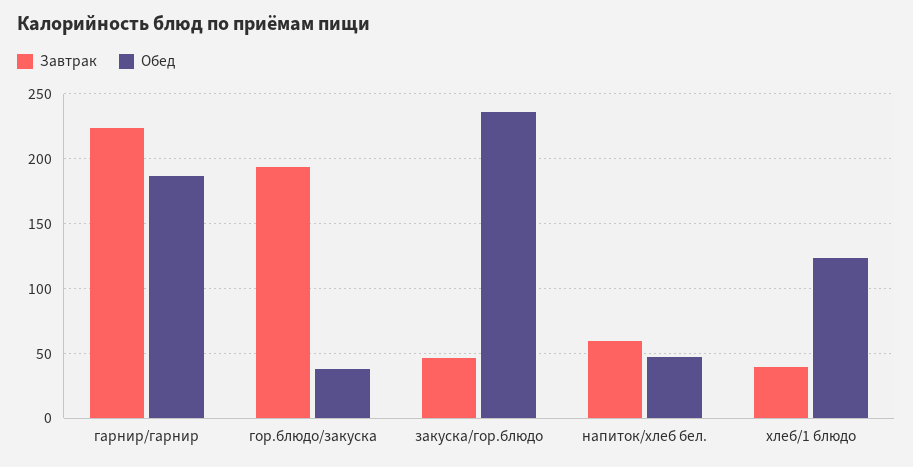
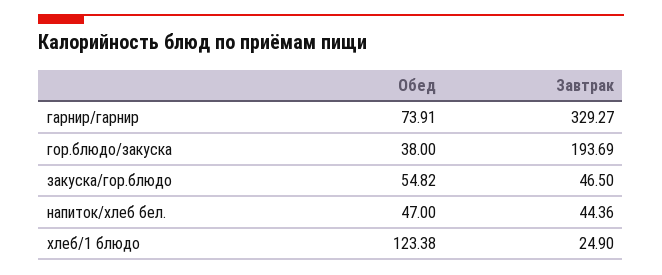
Завтрак, гарнир/гарнир: 225 -> 329.27
Обед, гарнир/гарнир: 185 -> 73.91
Обед, закуска/гор.блюдо: 235 -> 54.82
Завтрак, напиток/хлеб бел.: 60 -> 44.36
Завтрак, хлеб/1 блюдо: 40 -> 24.9

